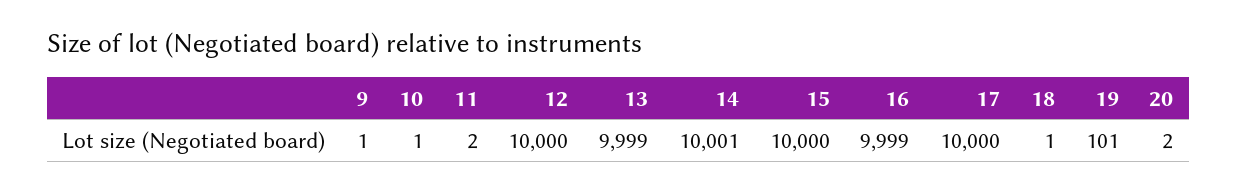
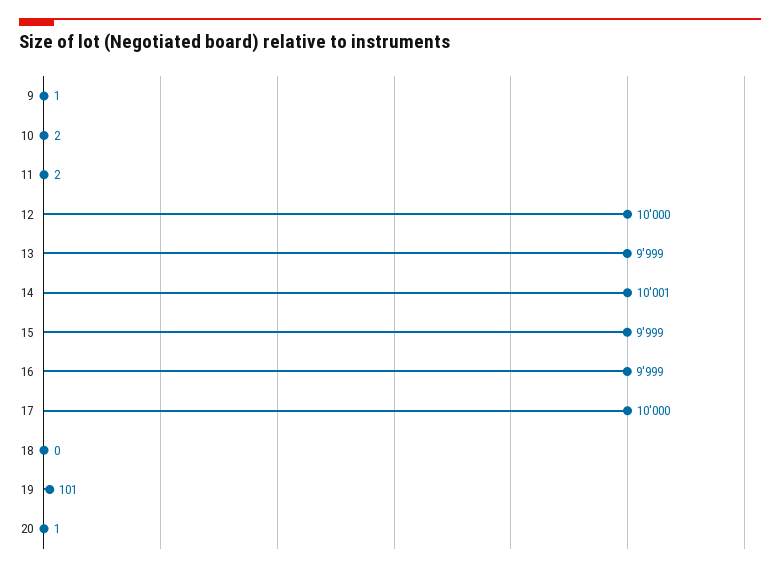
10: 1 -> 2
15: 10000 -> 9999
18: 1 -> 0
20: 2 -> 1

